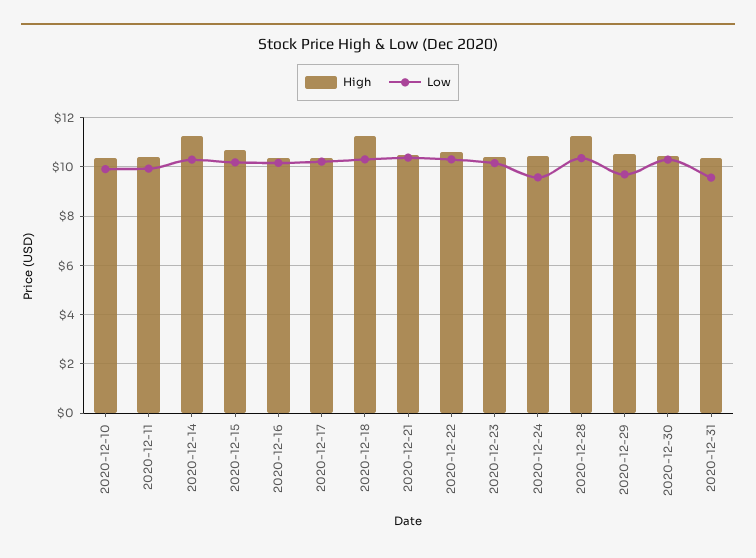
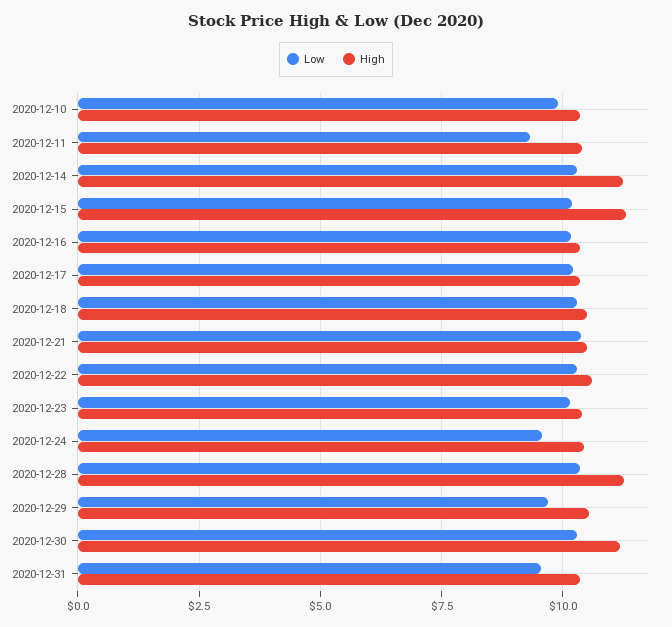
Low, 2020-12-11: 10 -> 9.25
High, 2020-12-15: 10.75 -> 11.25
High, 2020-12-18: 11.25 -> 10.5
High, 2020-12-30: 10.5 -> 11.25

